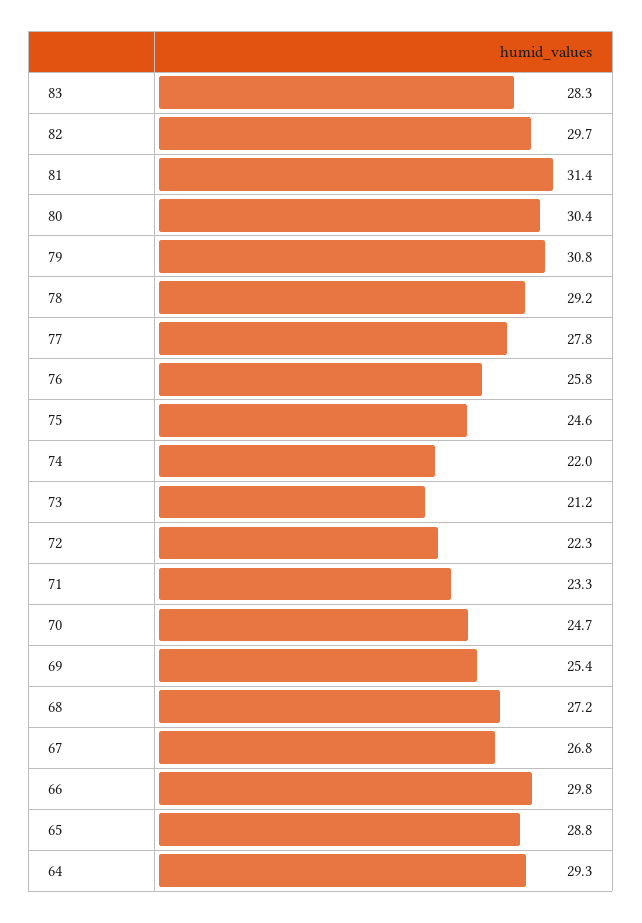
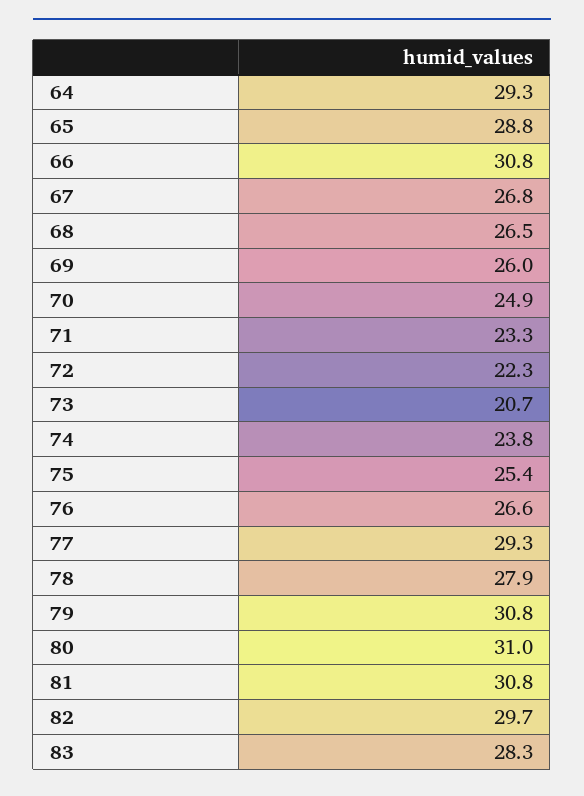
81: 31.4 -> 30.8
80: 30.4 -> 31
78: 29.2 -> 27.9
77: 27.8 -> 29.3
76: 25.8 -> 26.6
75: 24.6 -> 25.4
74: 22 -> 23.8
73: 21.2 -> 20.7
70: 24.7 -> 24.9
69: 25.4 -> 26
68: 27.2 -> 26.5
66: 29.8 -> 30.8

